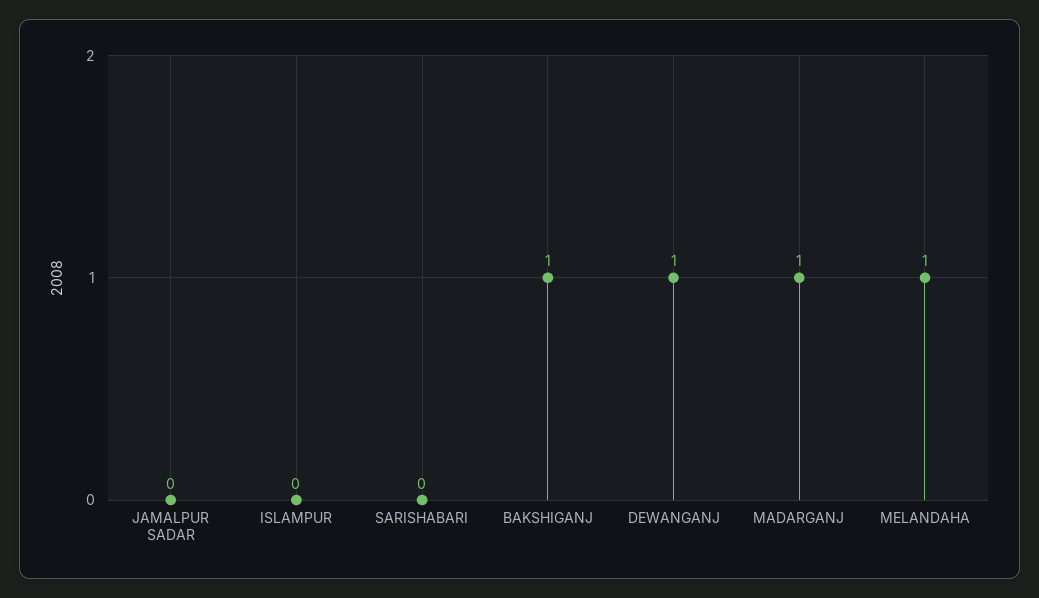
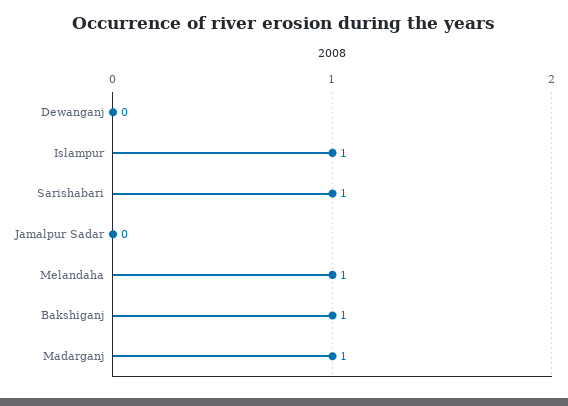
ISLAMPUR: 0 -> 1
SARISHABARI: 0 -> 1
DEWANGANJ: 1 -> 0

